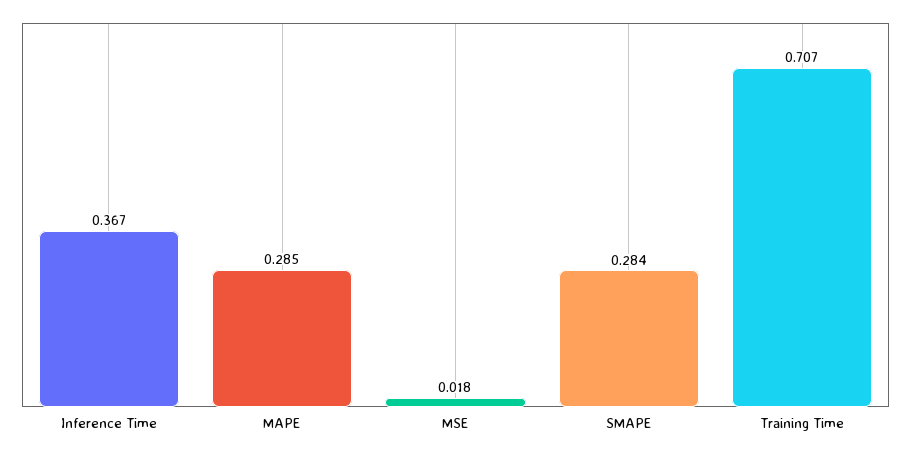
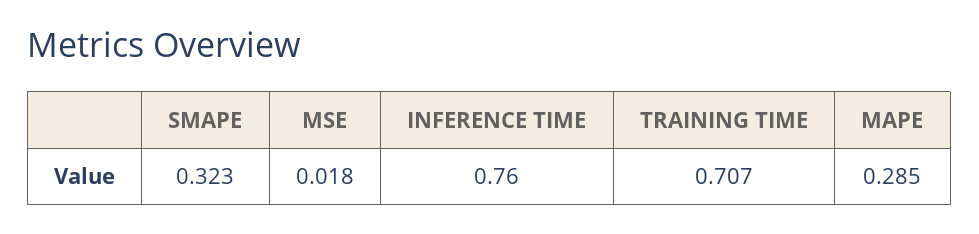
Inference Time: 0.367 -> 0.76
SMAPE: 0.284 -> 0.323

